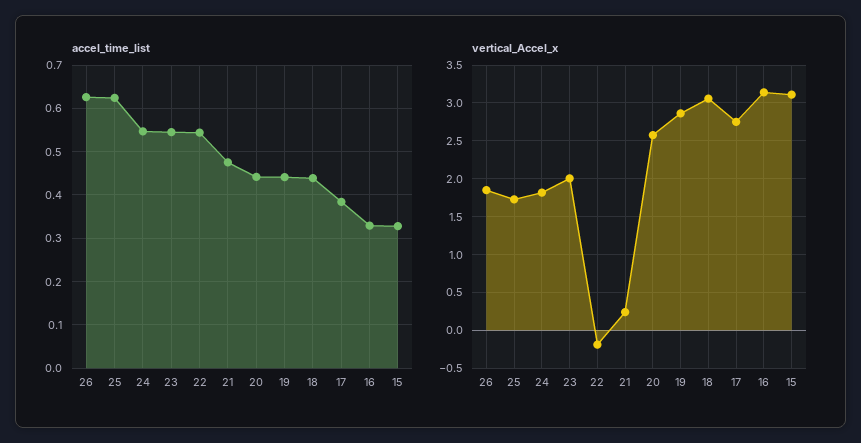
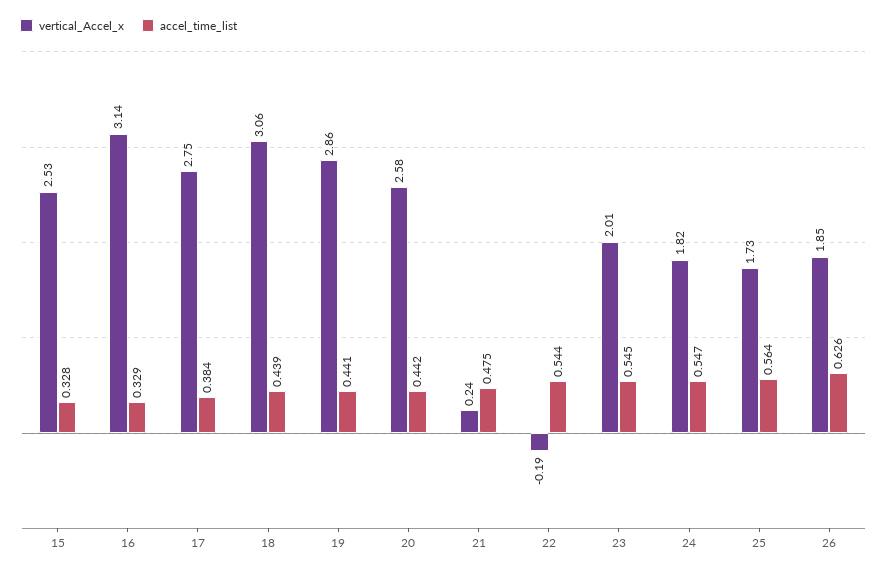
accel_time_list, 25: 0.62 -> 0.564
vertical_Accel_x, 15: 3.1 -> 2.53

